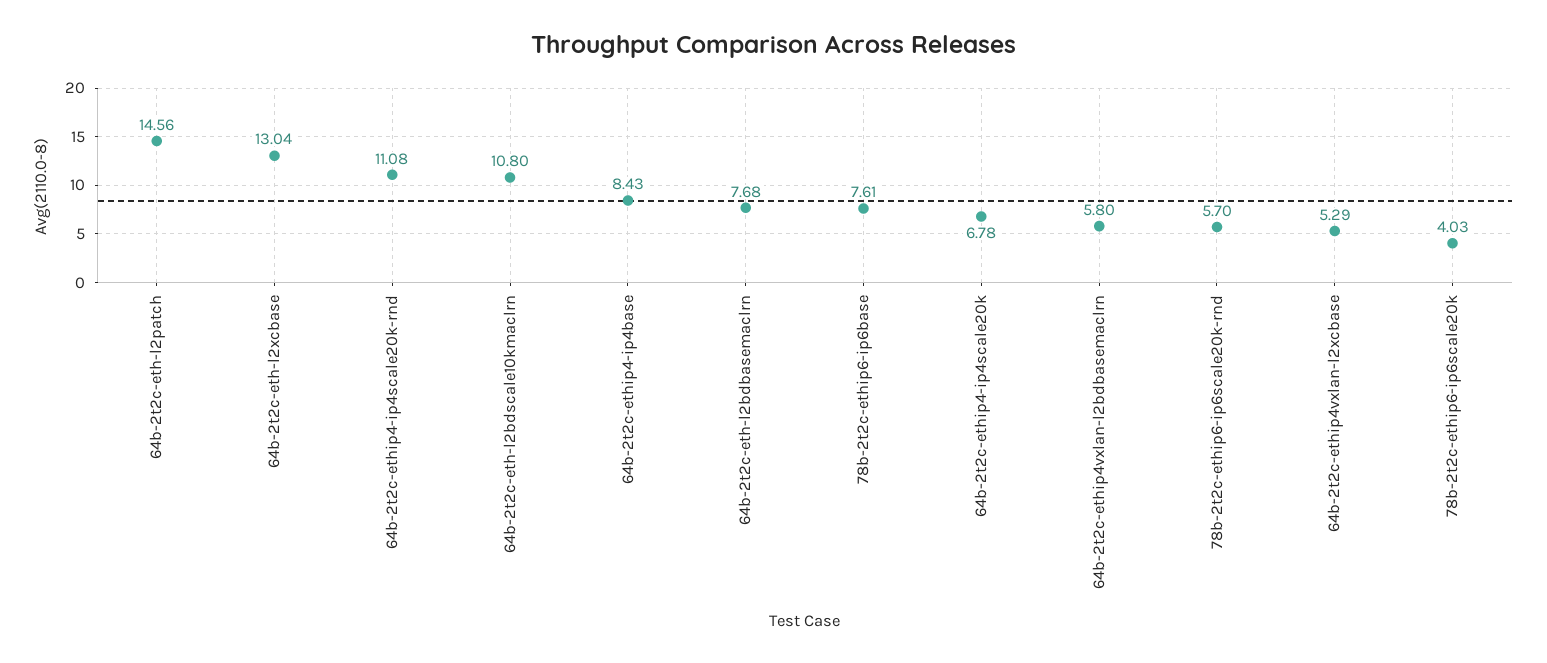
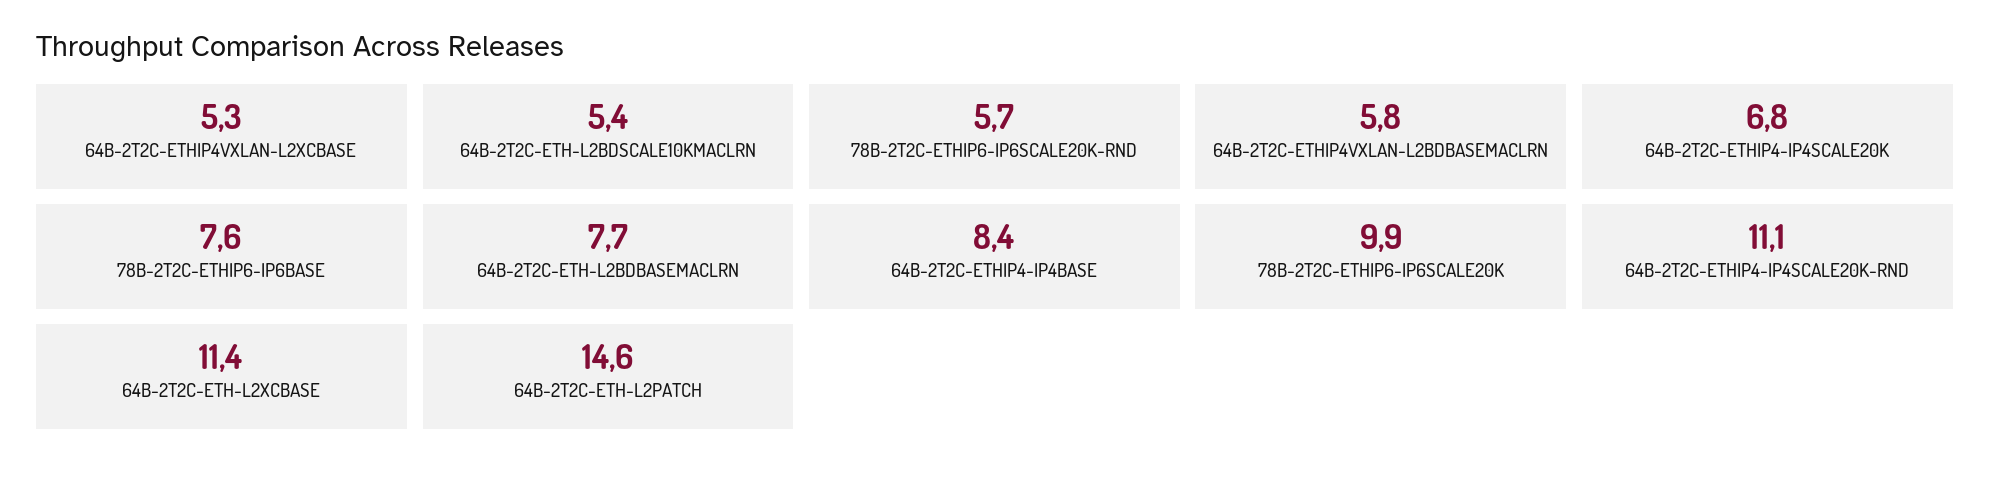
64b-2t2c-eth-l2xcbase: 13.04 -> 11.4
64b-2t2c-eth-l2bdscale10kmaclrn: 10.8 -> 5.4
78b-2t2c-ethip6-ip6scale20k: 4.03 -> 9.9

